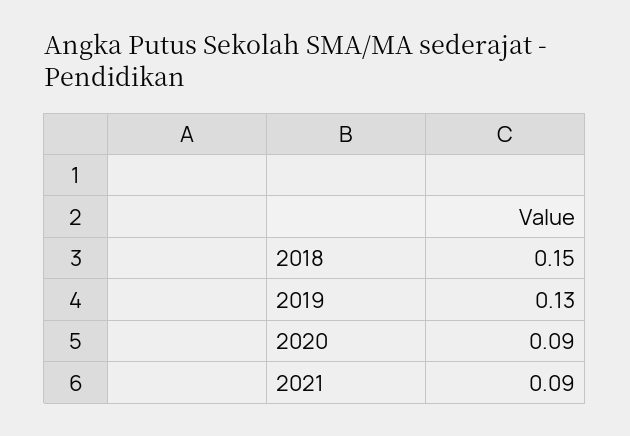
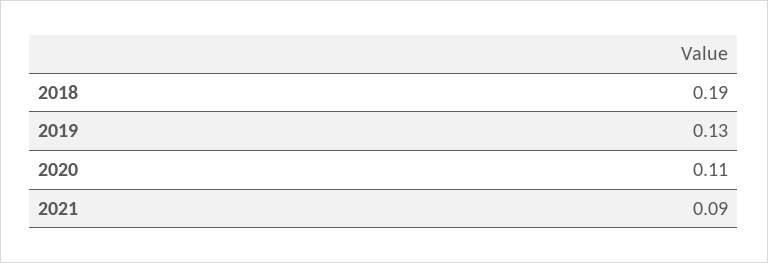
2018: 0.15 -> 0.19
2020: 0.09 -> 0.11

